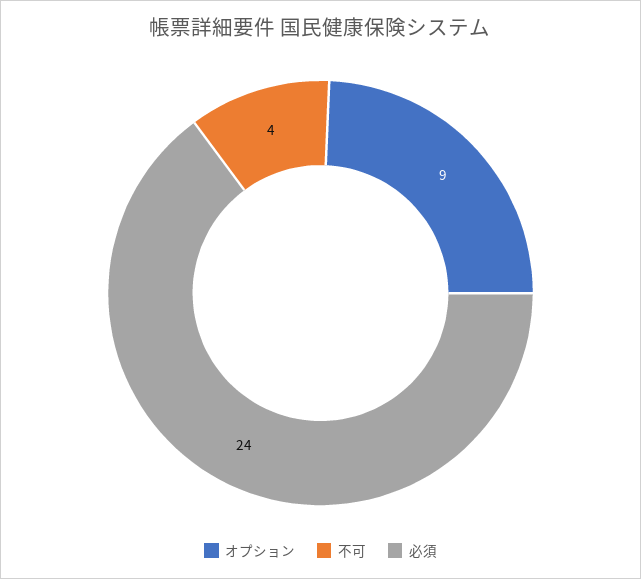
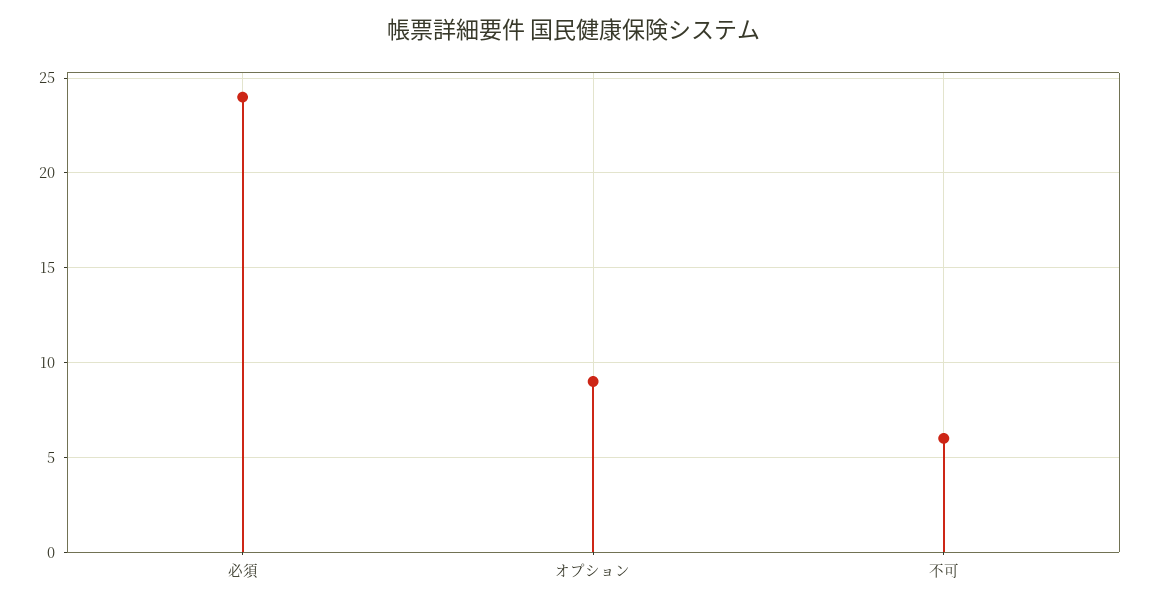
不可: 4 -> 6

